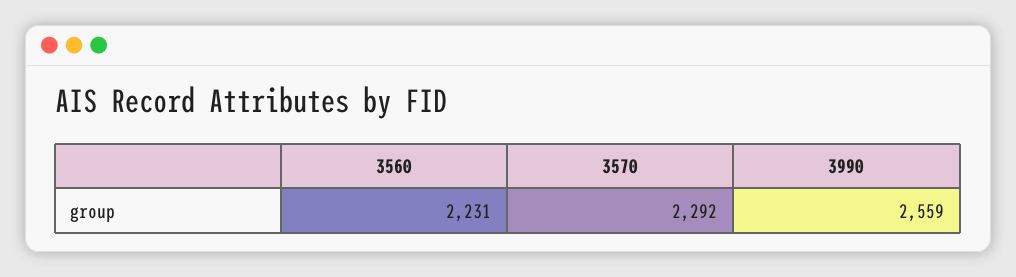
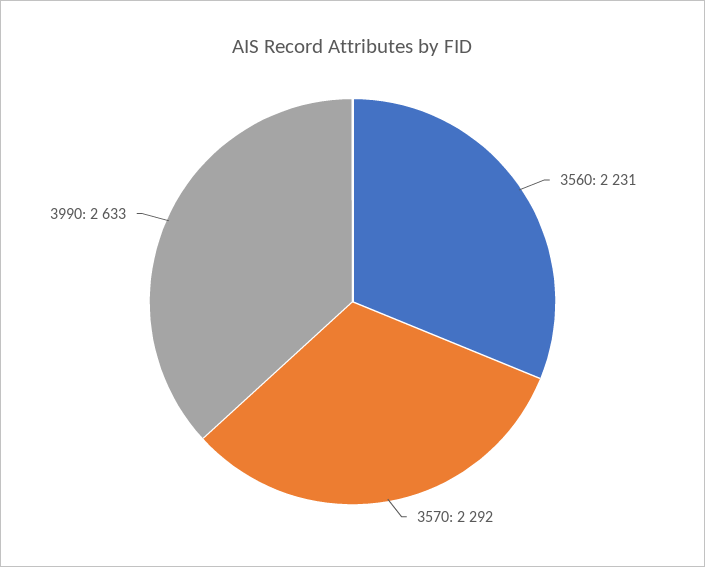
3990: 2559 -> 2633

